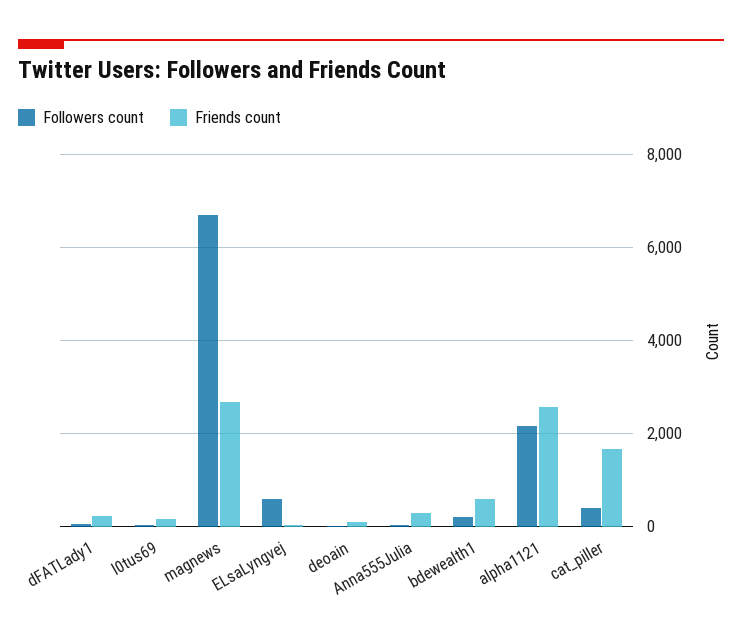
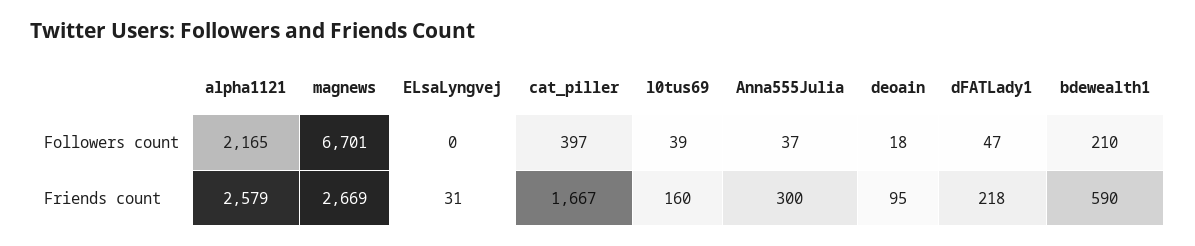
Followers count, ELsaLyngvej: 600 -> 0

